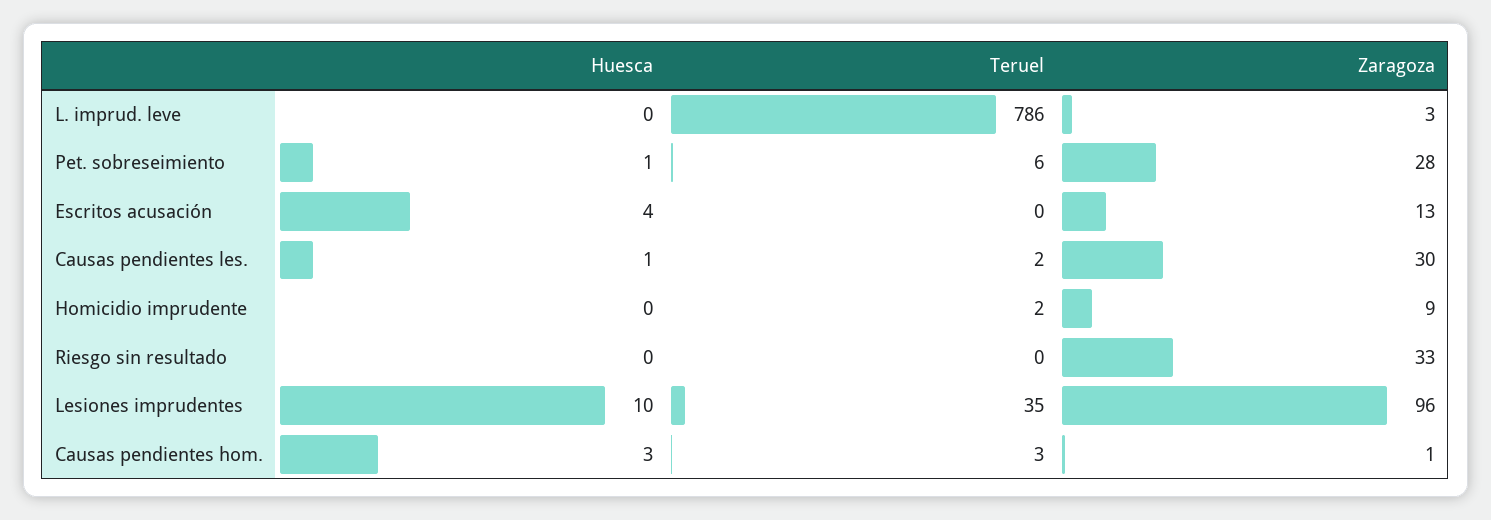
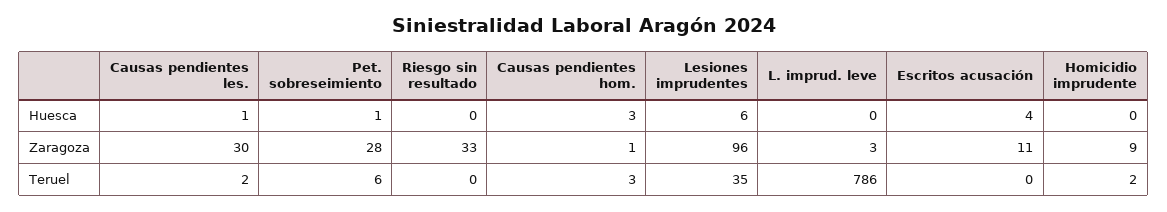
Zaragoza, Escritos acusación: 13 -> 11
Huesca, Lesiones imprudentes: 10 -> 6

